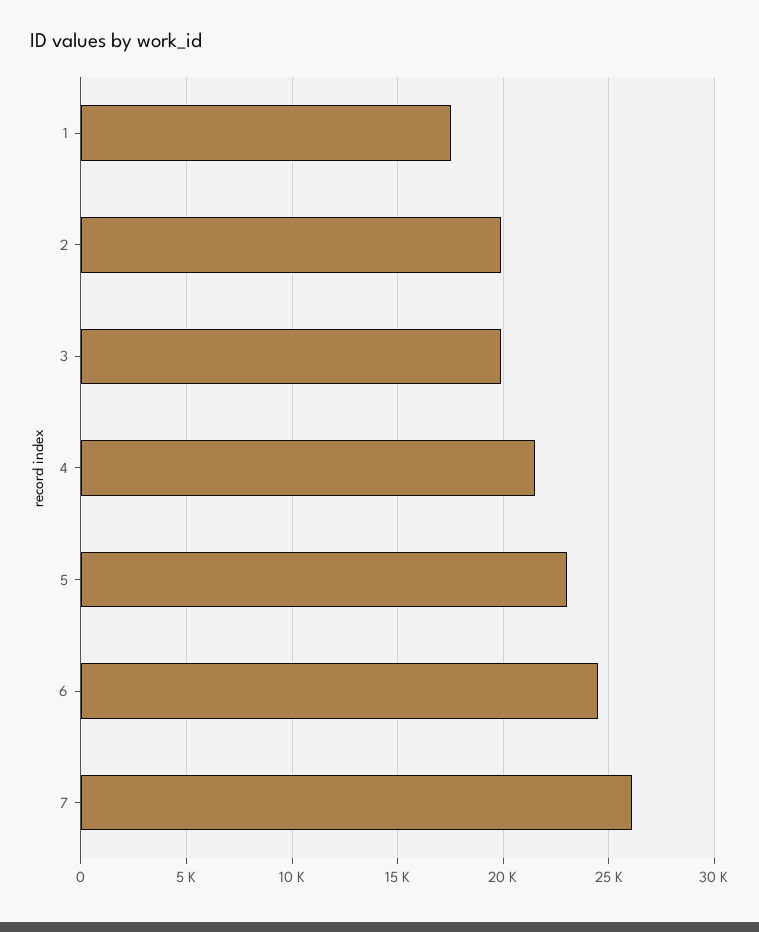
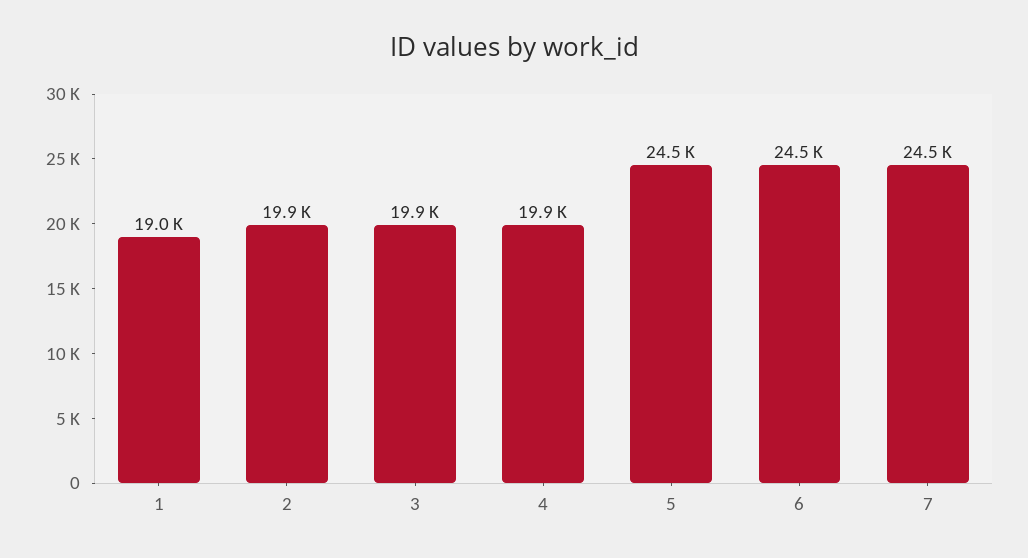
1: 17500 -> 19000
4: 21500 -> 19900
5: 23000 -> 24500
7: 26000 -> 24500

